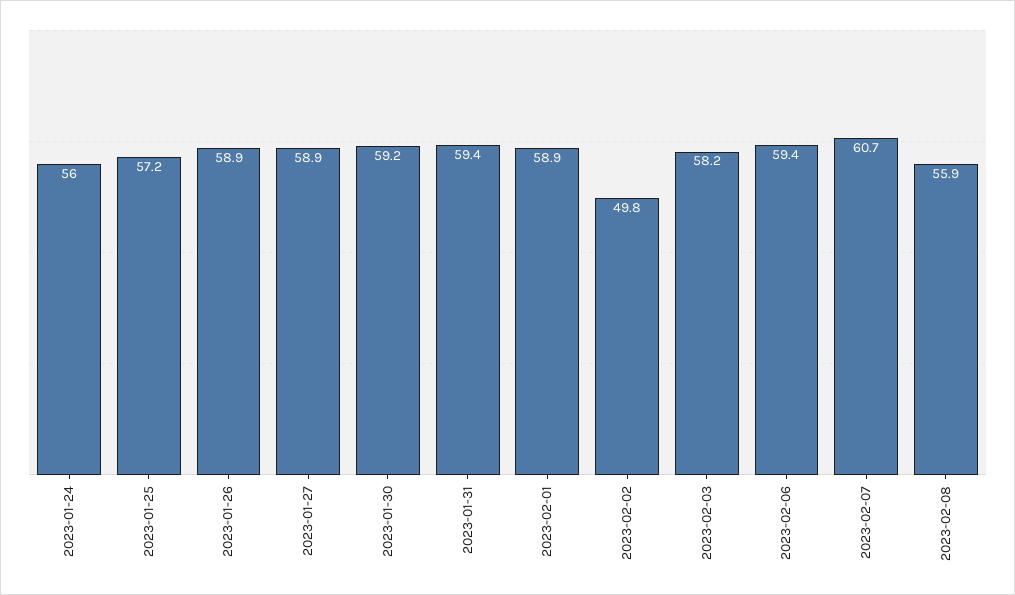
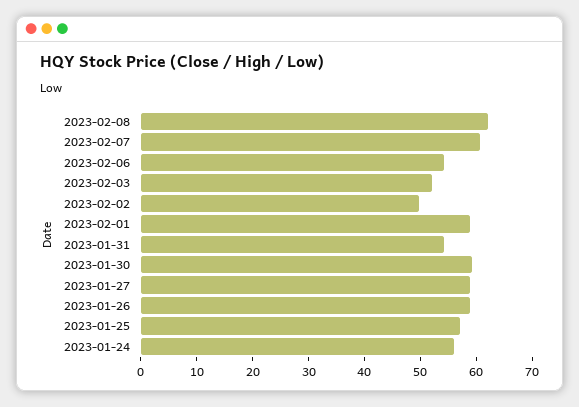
2023-01-31: 59.4 -> 54
2023-02-03: 58.2 -> 52
2023-02-06: 59.4 -> 54
2023-02-08: 55.9 -> 62

